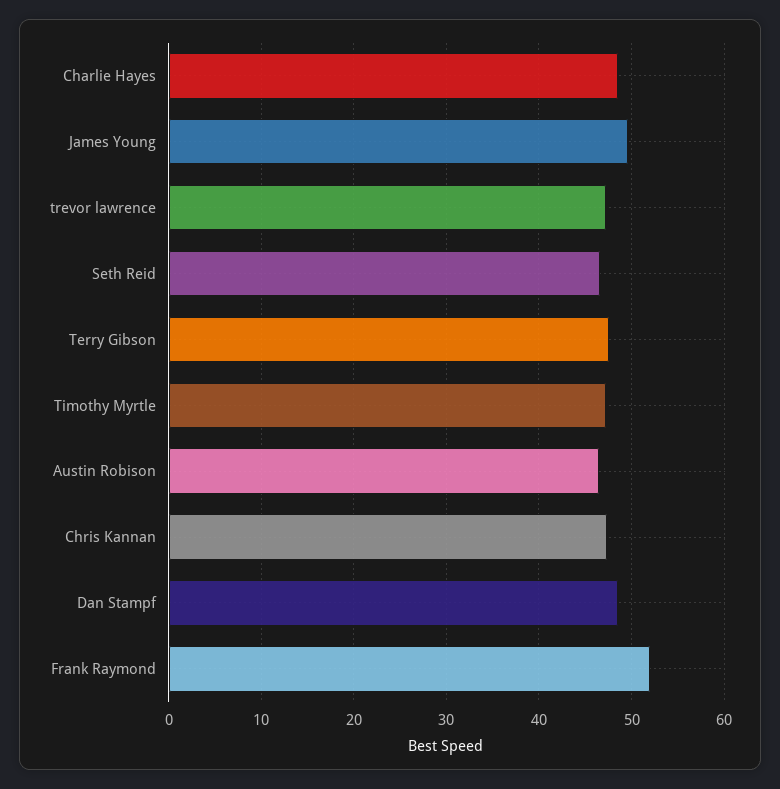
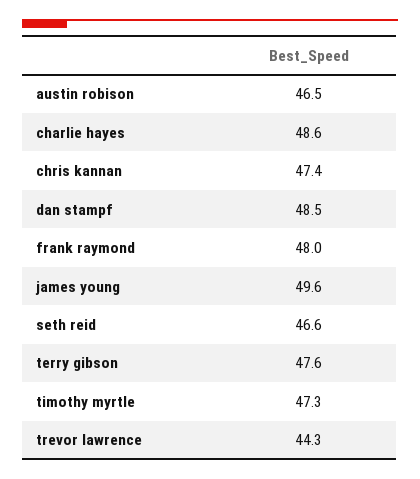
trevor lawrence: 47 -> 44.3
Frank Raymond: 52 -> 48

